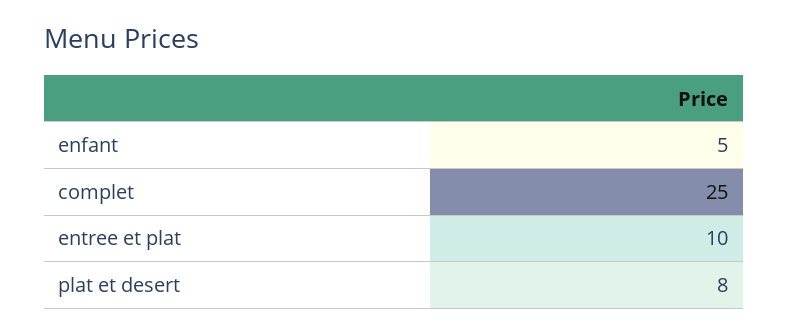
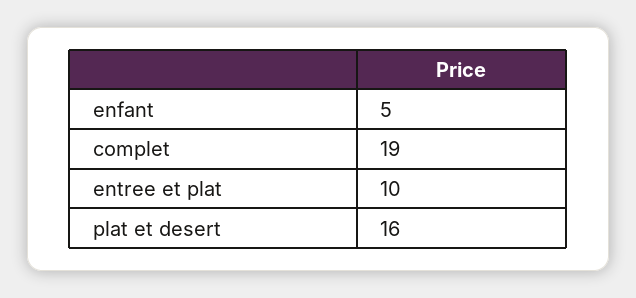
complet: 25 -> 19
plat et desert: 8 -> 16

